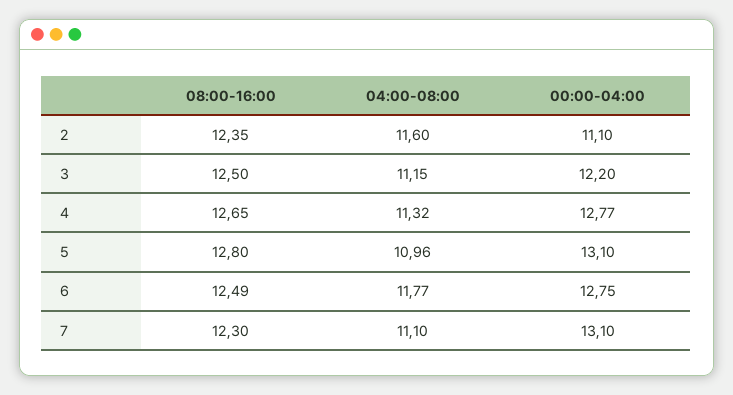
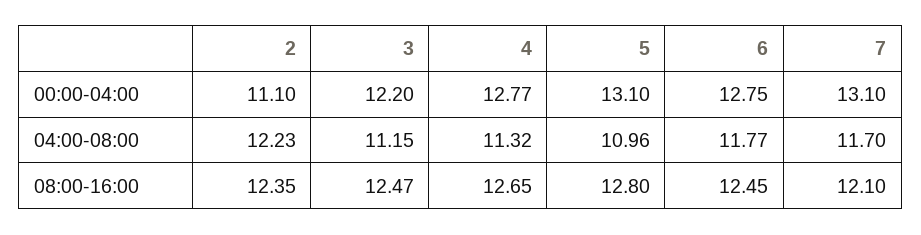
04:00-08:00, 2: 11.6 -> 12.23
08:00-16:00, 3: 12.5 -> 12.47
08:00-16:00, 6: 12.49 -> 12.45
08:00-16:00, 7: 12.3 -> 12.1
04:00-08:00, 7: 11.1 -> 11.7

